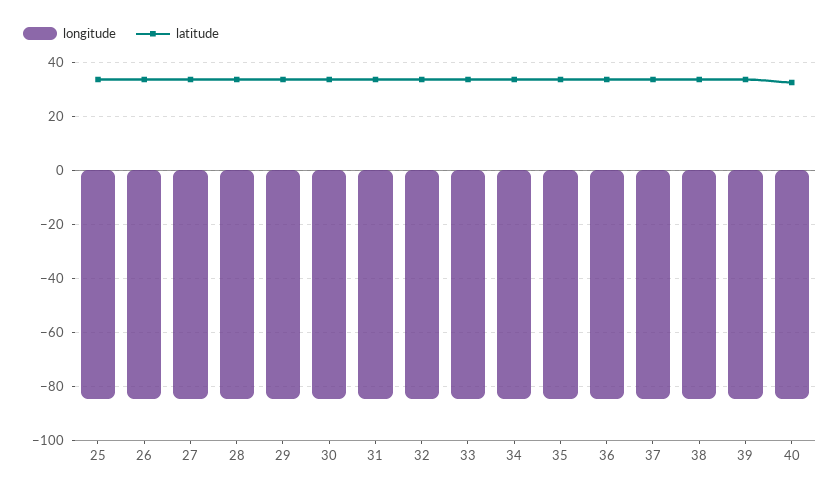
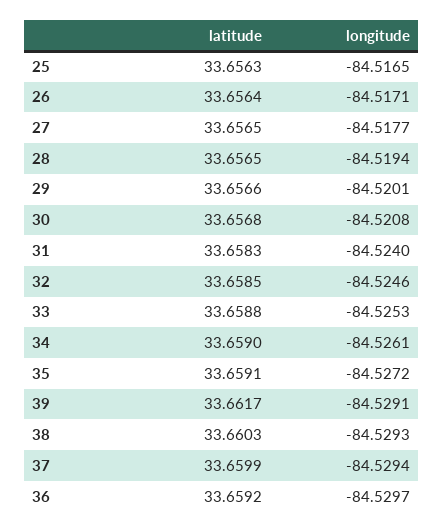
longitude, 40: -85 -> none
latitude, 40: 32.5 -> none

